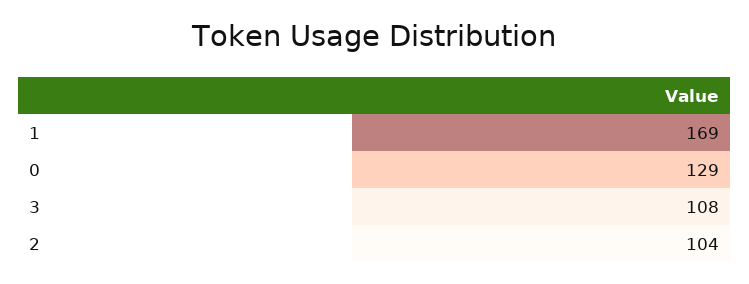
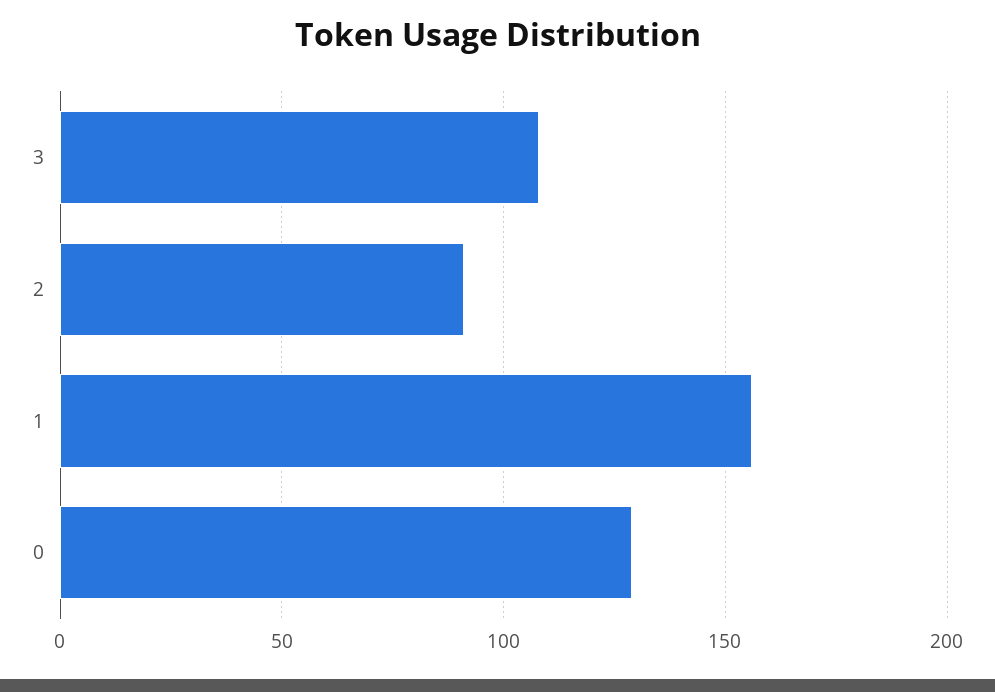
1: 169 -> 155
2: 104 -> 90

